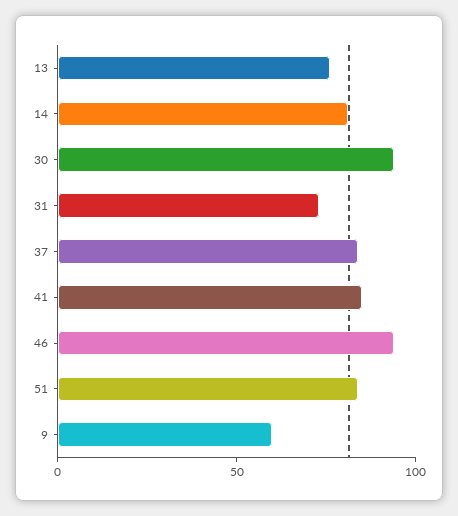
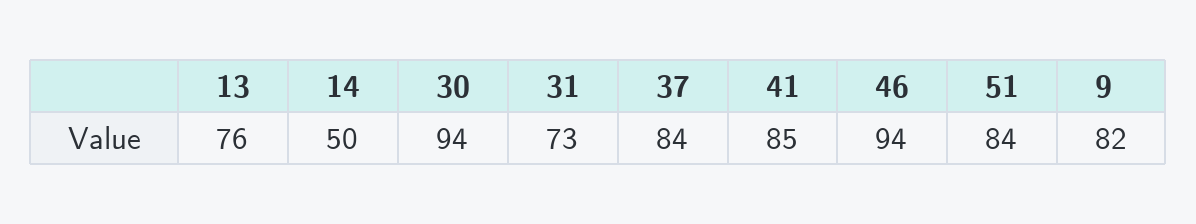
14: 80 -> 50
9: 60 -> 82

